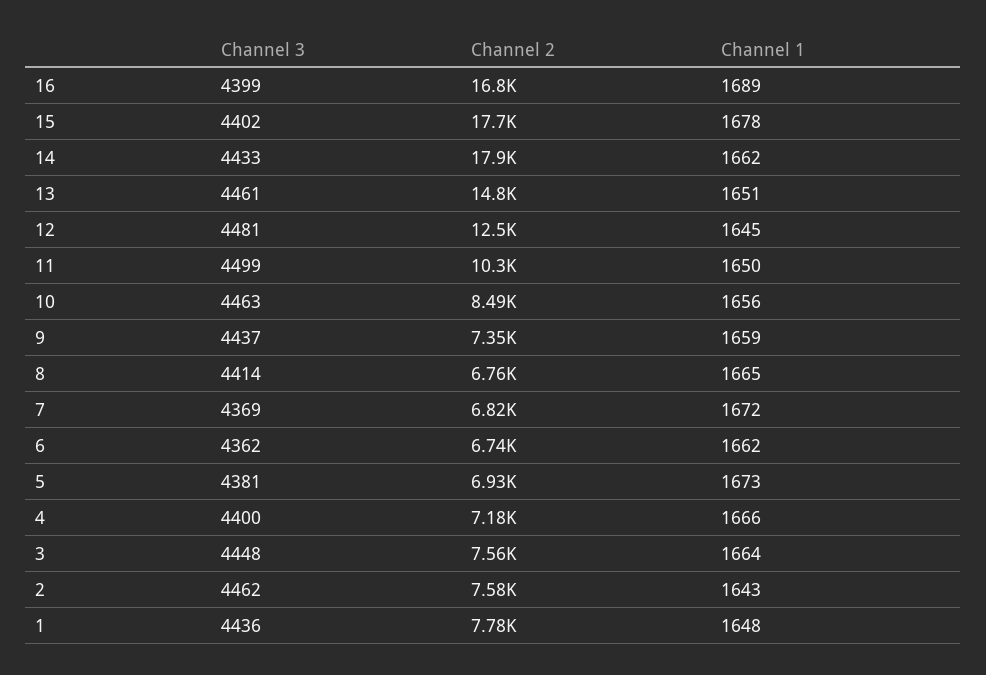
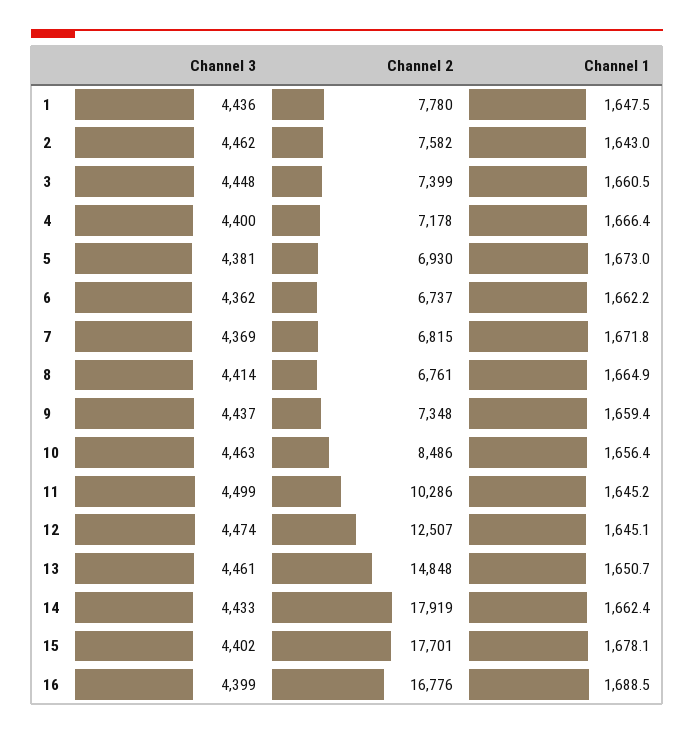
Channel 3, 12: 4481 -> 4474
Channel 1, 11: 1650 -> 1645.2
Channel 2, 3: 7560 -> 7399
Channel 1, 3: 1664 -> 1660.5

